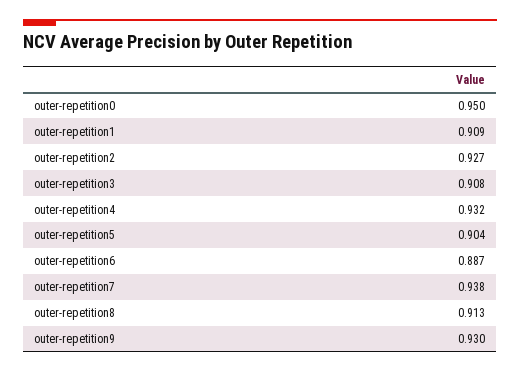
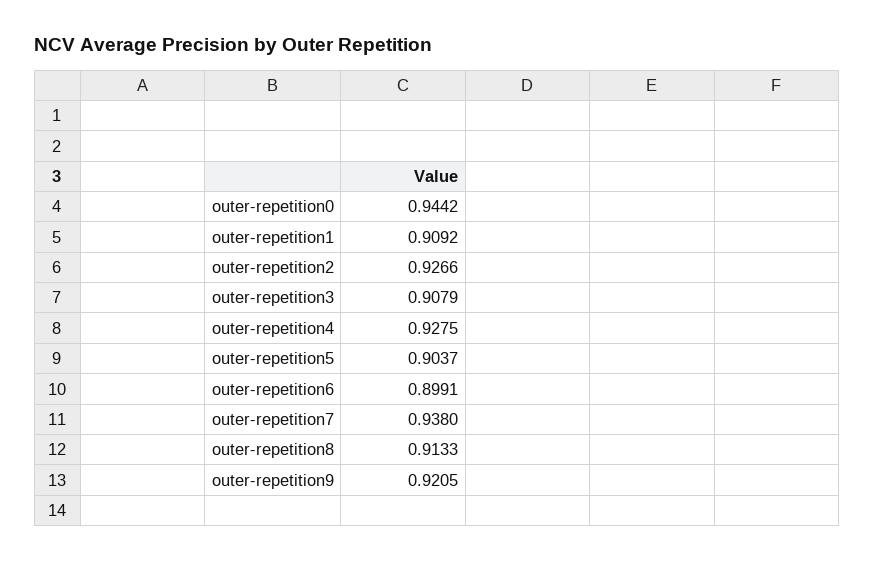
outer-repetition0: 0.95 -> 0.9442
outer-repetition4: 0.932 -> 0.9275
outer-repetition6: 0.887 -> 0.8991
outer-repetition9: 0.93 -> 0.9205

